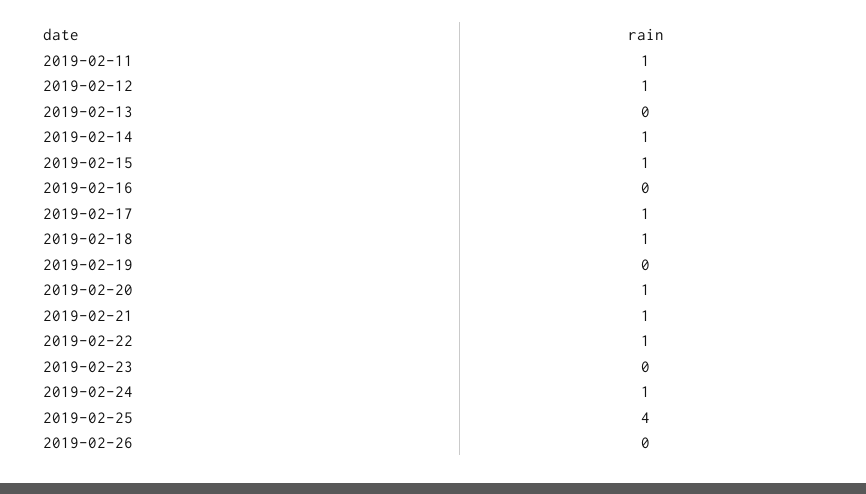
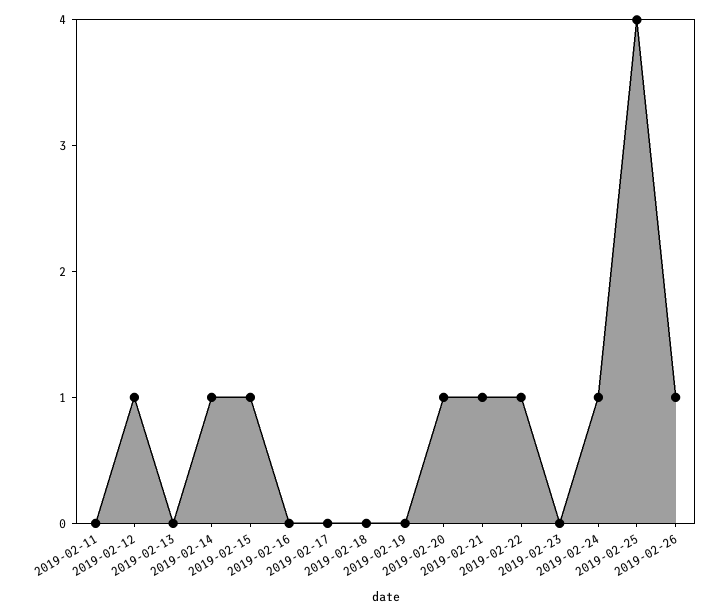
2019-02-11: 1 -> 0
2019-02-17: 1 -> 0
2019-02-18: 1 -> 0
2019-02-26: 0 -> 1

